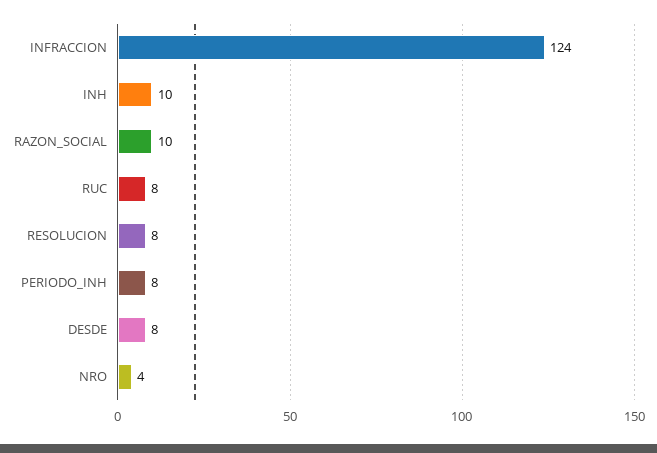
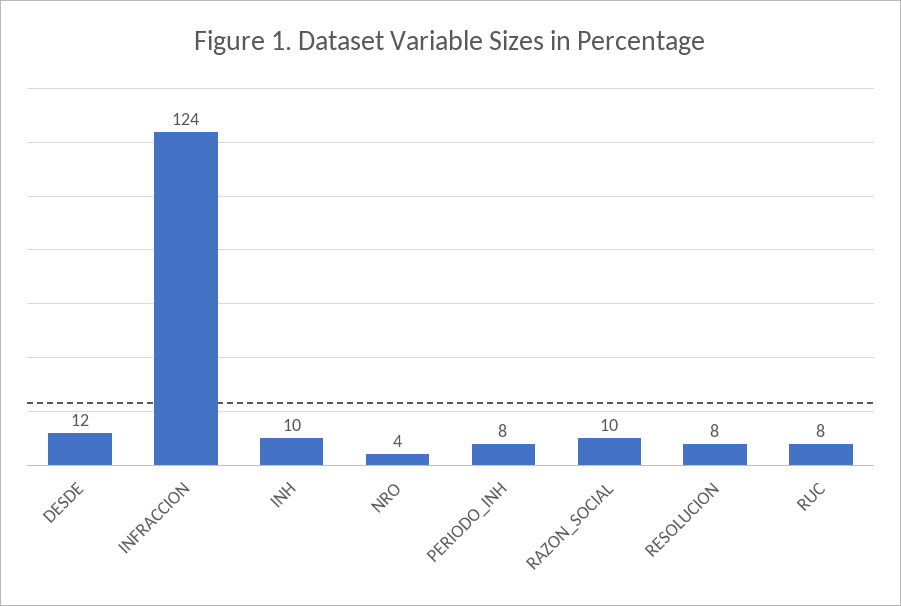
DESDE: 8 -> 12

